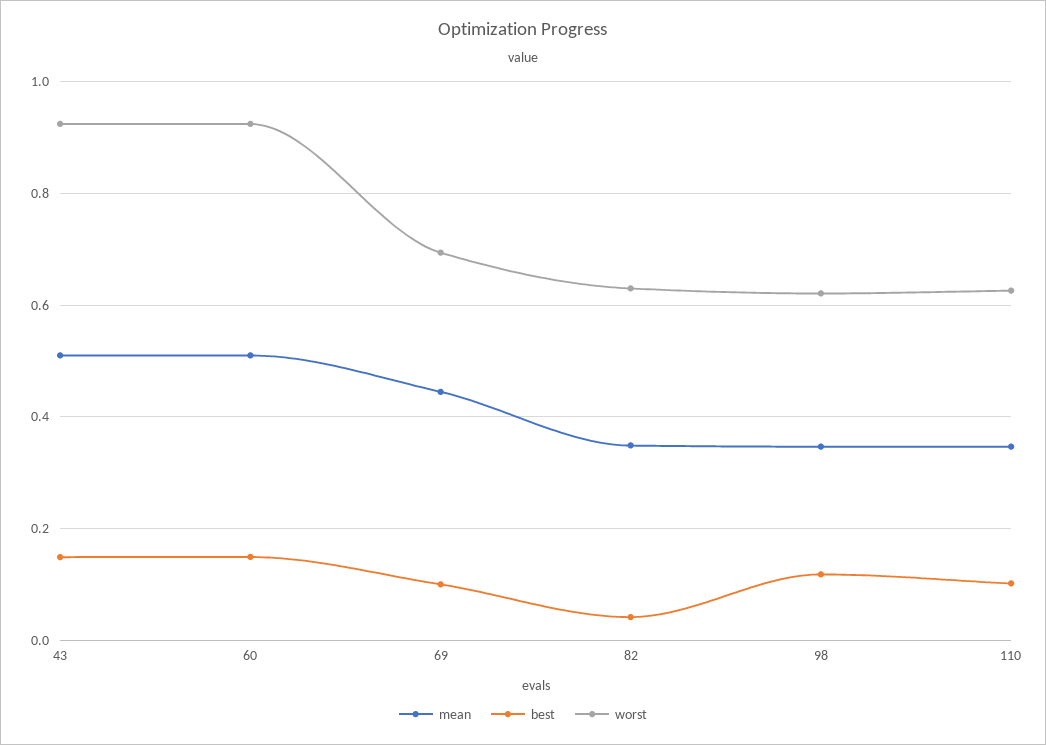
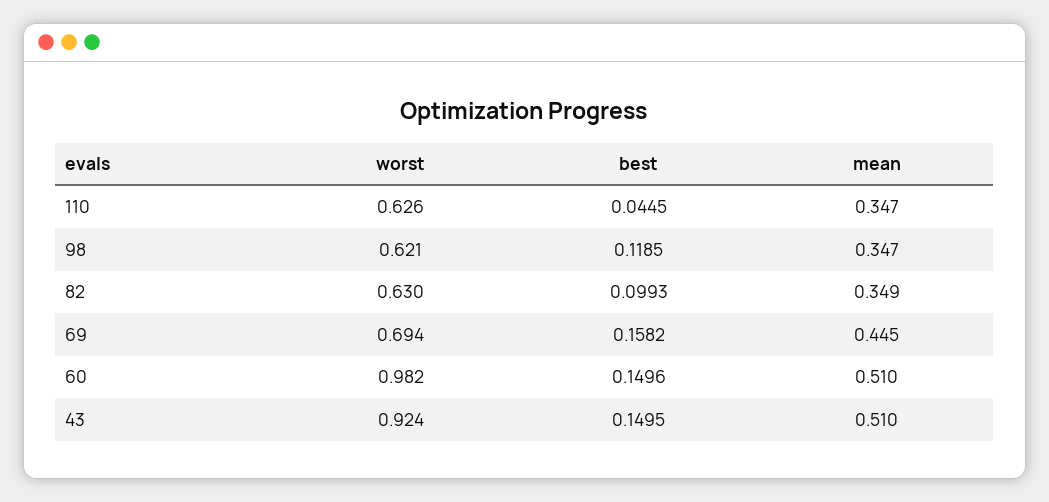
worst, 60: 0.92 -> 0.982
best, 69: 0.1 -> 0.1582
best, 82: 0.04 -> 0.0993
best, 110: 0.1 -> 0.0445

